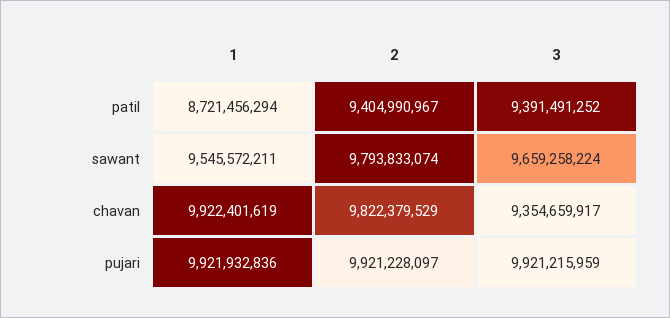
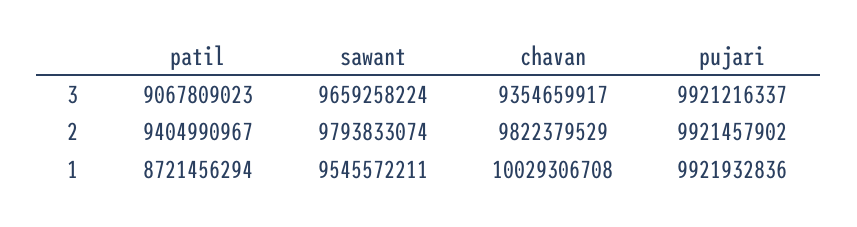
3, patil: 9391491252 -> 9067809023
1, chavan: 9922401619 -> 10029306708
2, pujari: 9921228097 -> 9921457902
3, pujari: 9921215959 -> 9921216337

